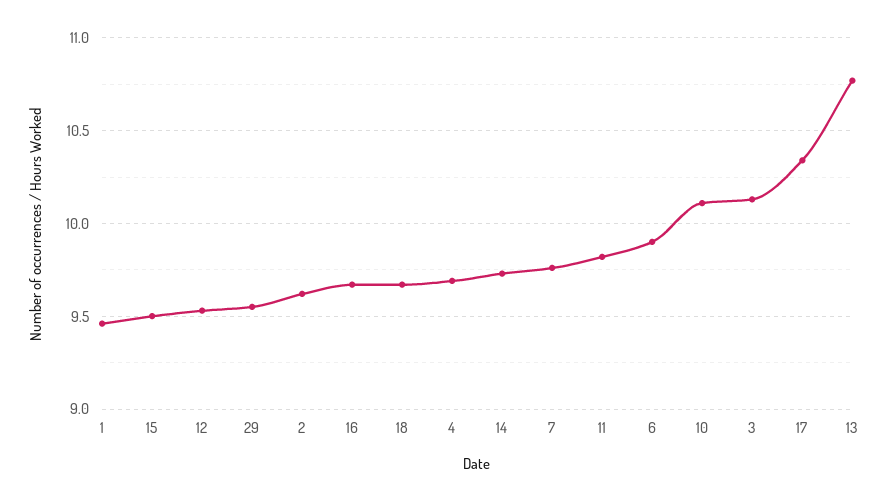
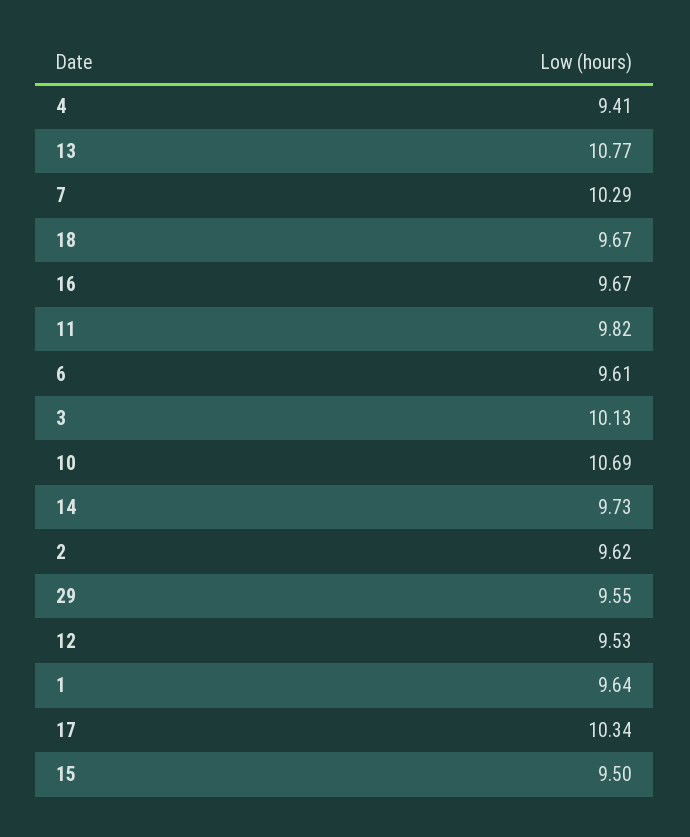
1: 9.45 -> 9.64
4: 9.7 -> 9.41
7: 9.75 -> 10.29
6: 9.9 -> 9.61
10: 10.1 -> 10.69

